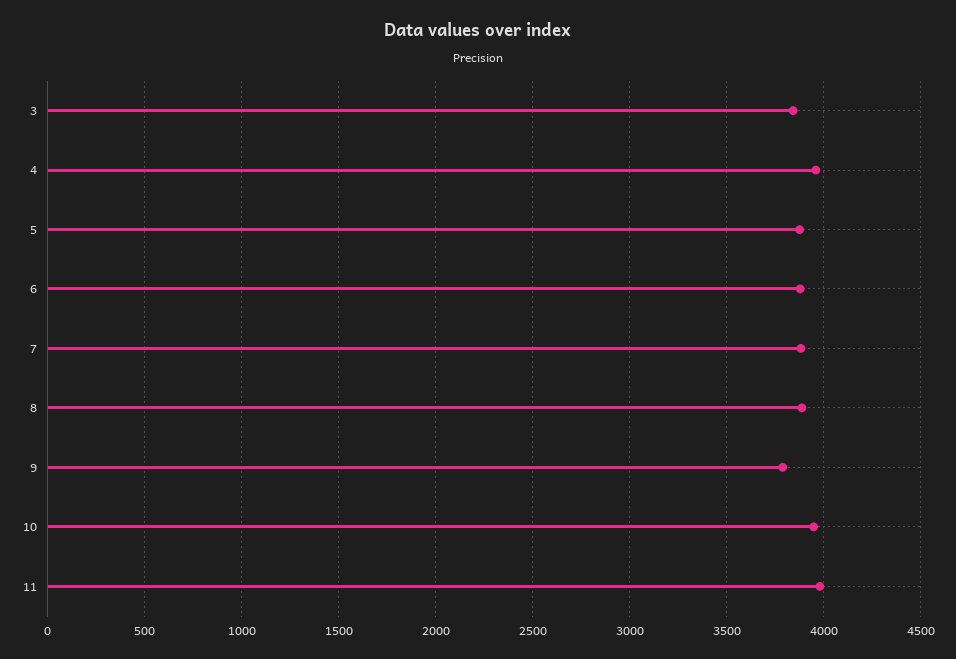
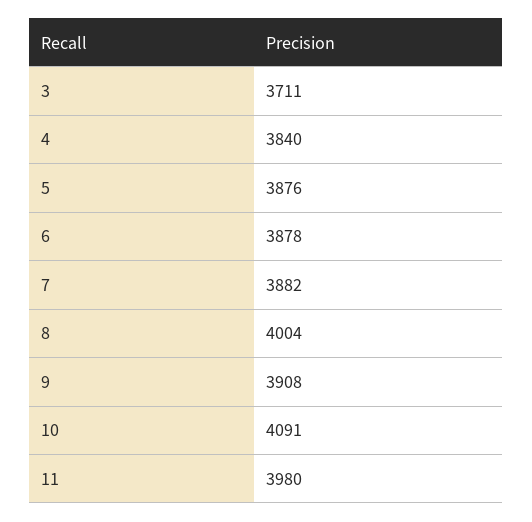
3: 3850 -> 3711
4: 3950 -> 3840
8: 3900 -> 4004
9: 3800 -> 3908
10: 3950 -> 4091

